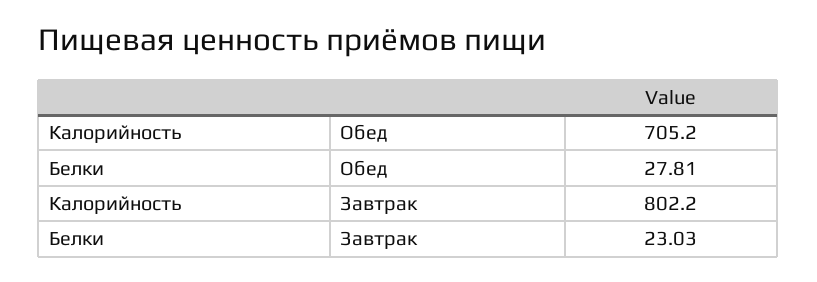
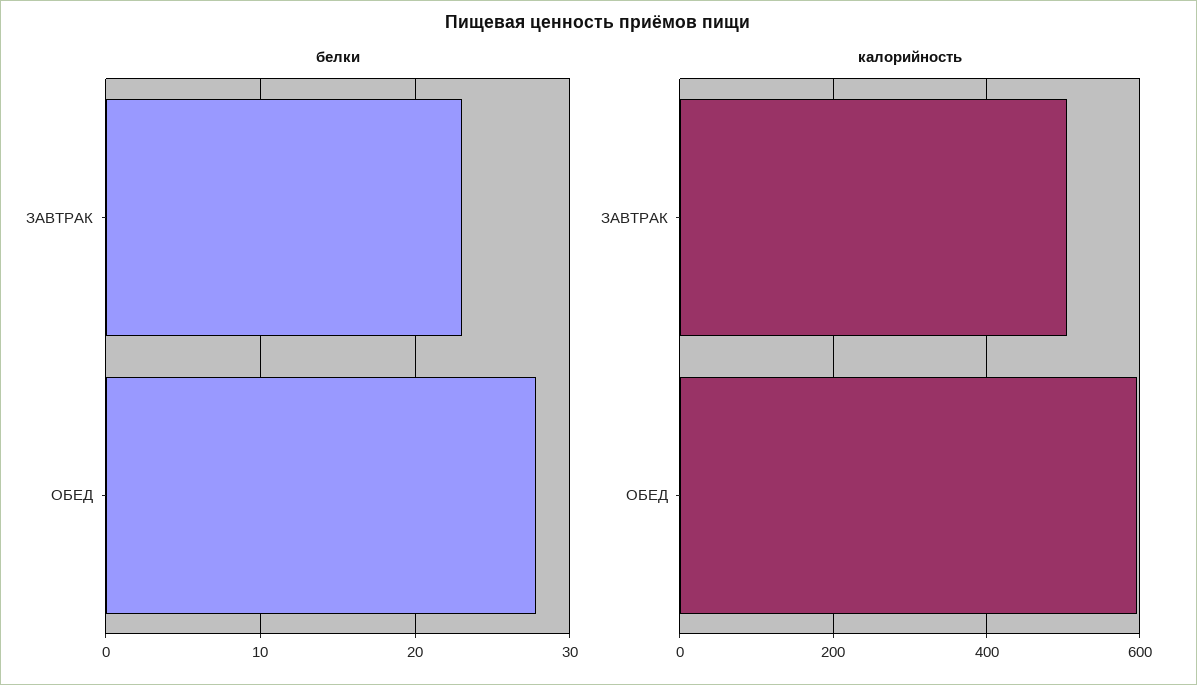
Калорийность, Обед: 705.2 -> 600
Калорийность, Завтрак: 802.2 -> 500

